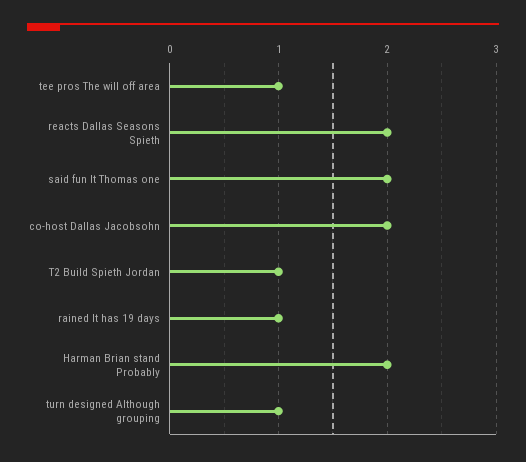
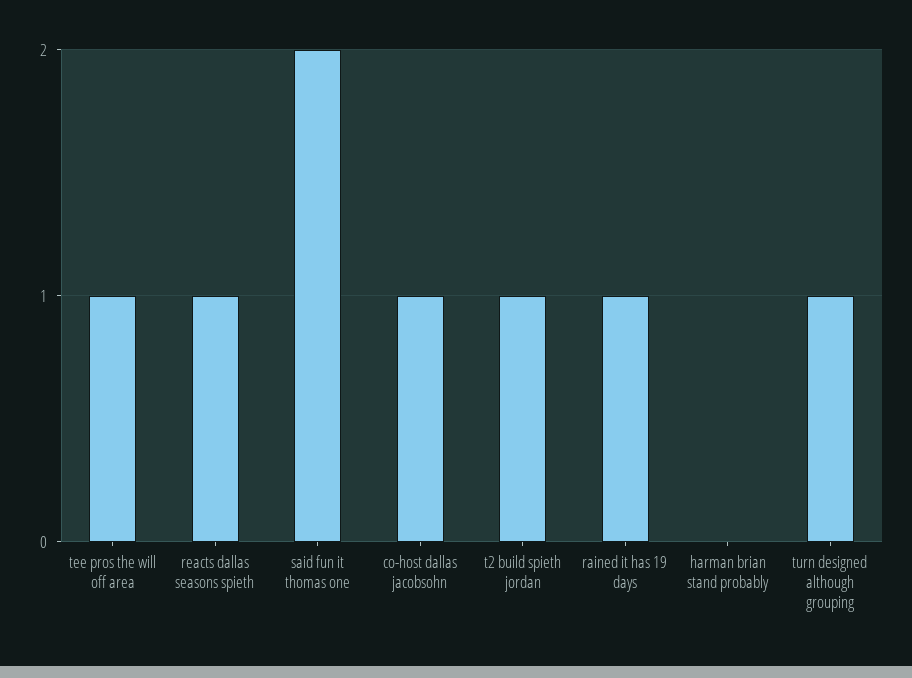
reacts Dallas Seasons Spieth: 2 -> 1
co-host Dallas Jacobsohn: 2 -> 1
Harman Brian stand Probably: 2 -> 0

